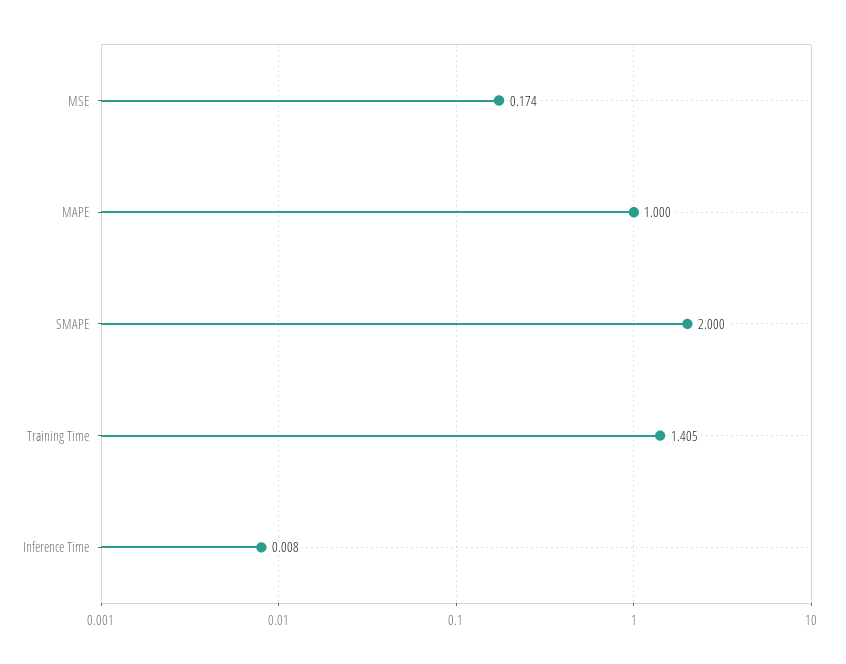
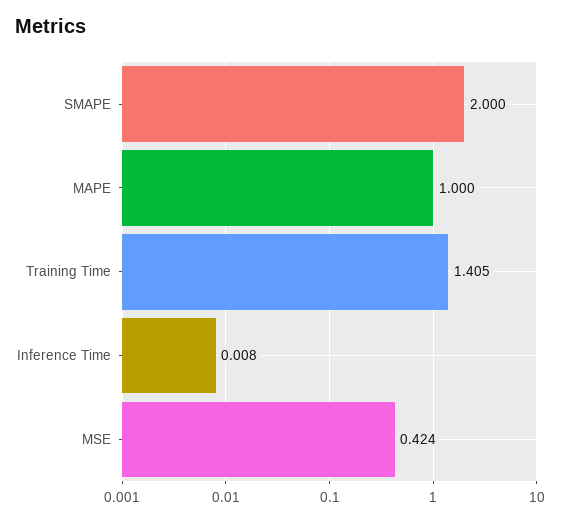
MSE: 0.174 -> 0.424

